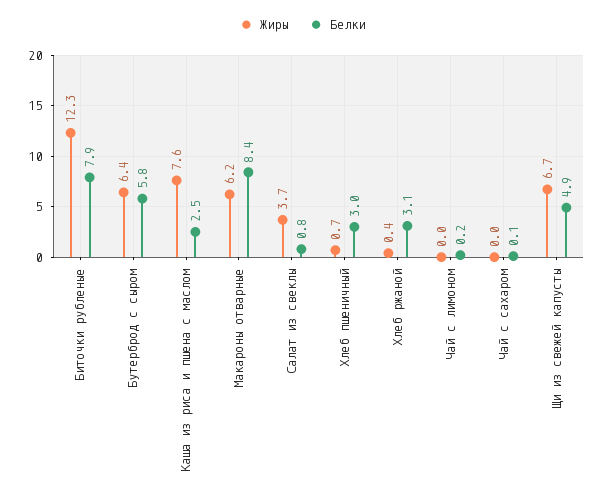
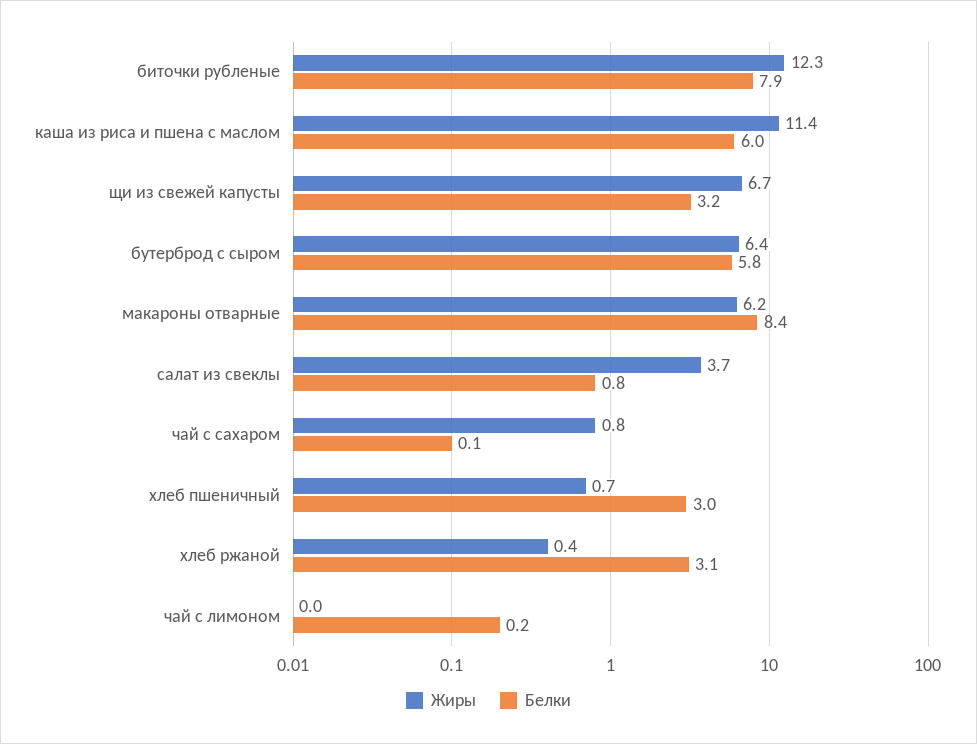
Жиры, Каша из риса и пшена с маслом: 7.6 -> 11.4
Белки, Каша из риса и пшена с маслом: 2.5 -> 6
Жиры, Чай с сахаром: 0 -> 0.8
Белки, Щи из свежей капусты: 4.9 -> 3.2

